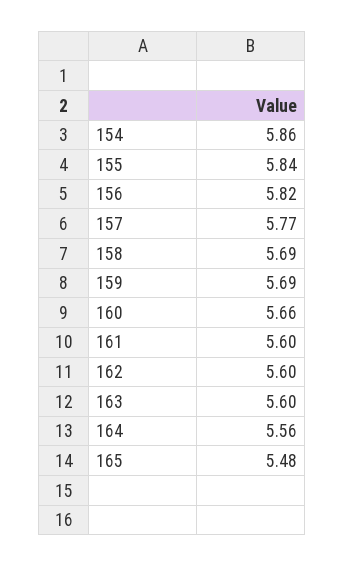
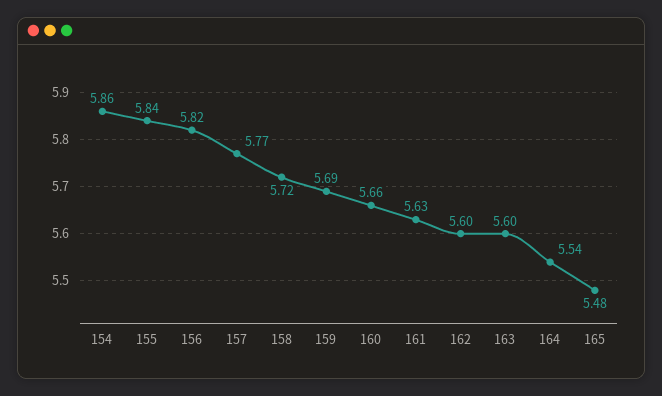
158: 5.69 -> 5.72
161: 5.6 -> 5.63
164: 5.56 -> 5.54

